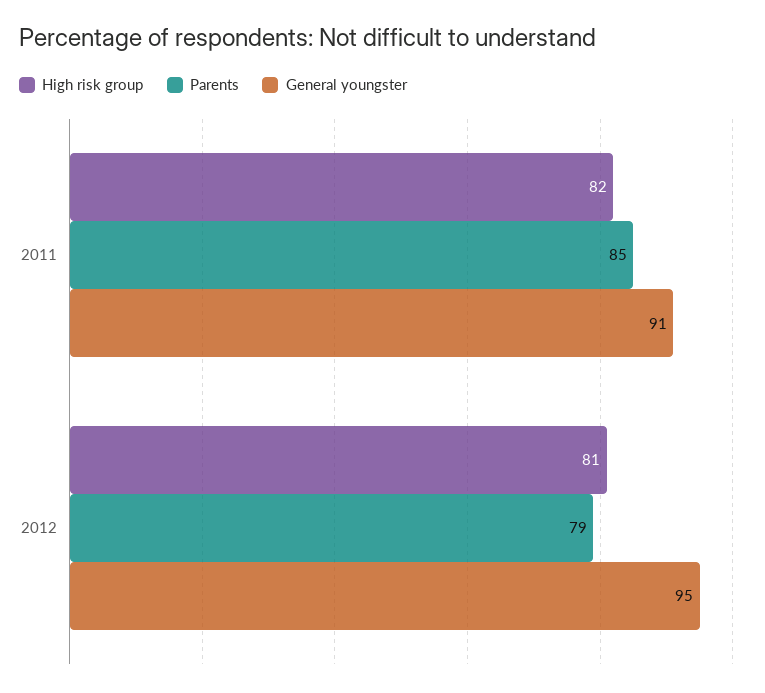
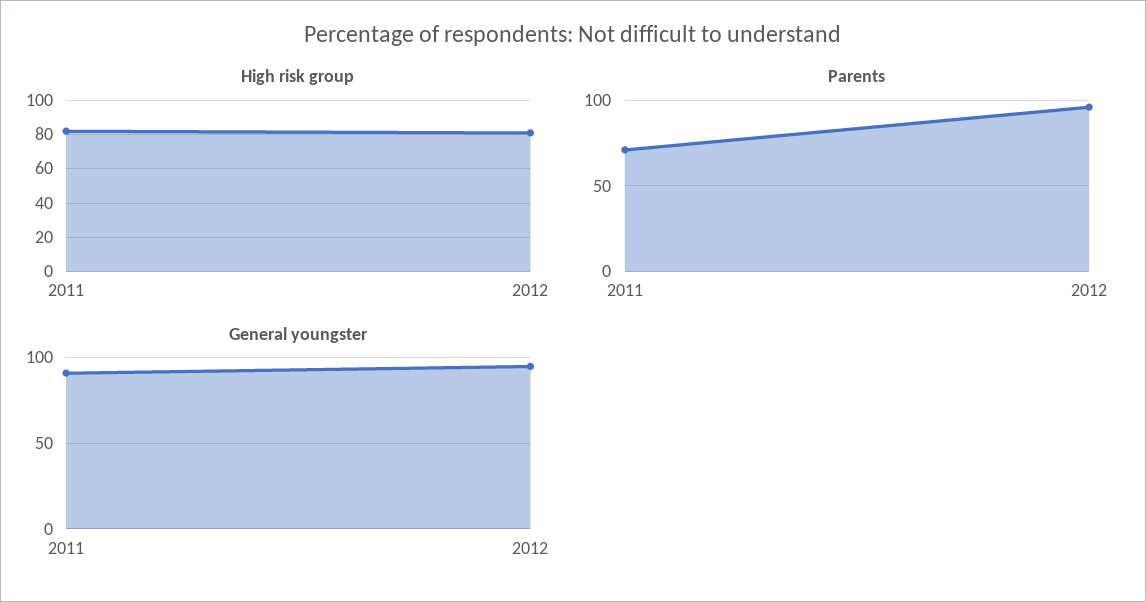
Parents, 2011: 85 -> 70
Parents, 2012: 79 -> 95

